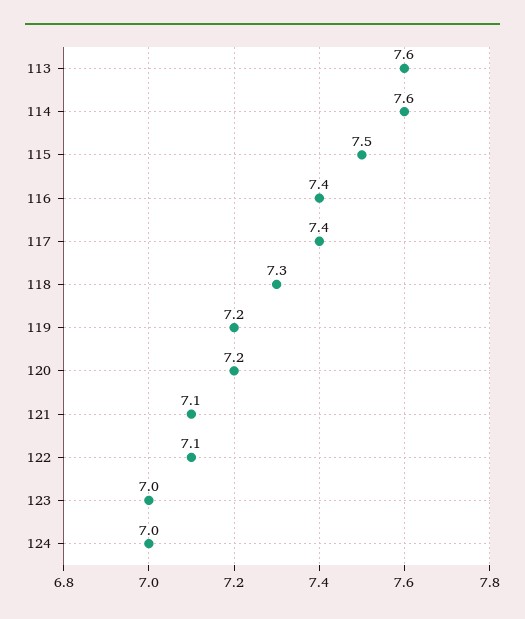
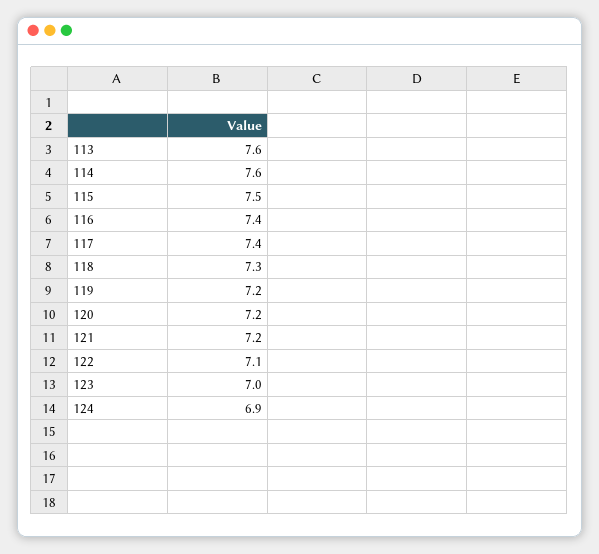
121: 7.1 -> 7.2
124: 7 -> 6.9

